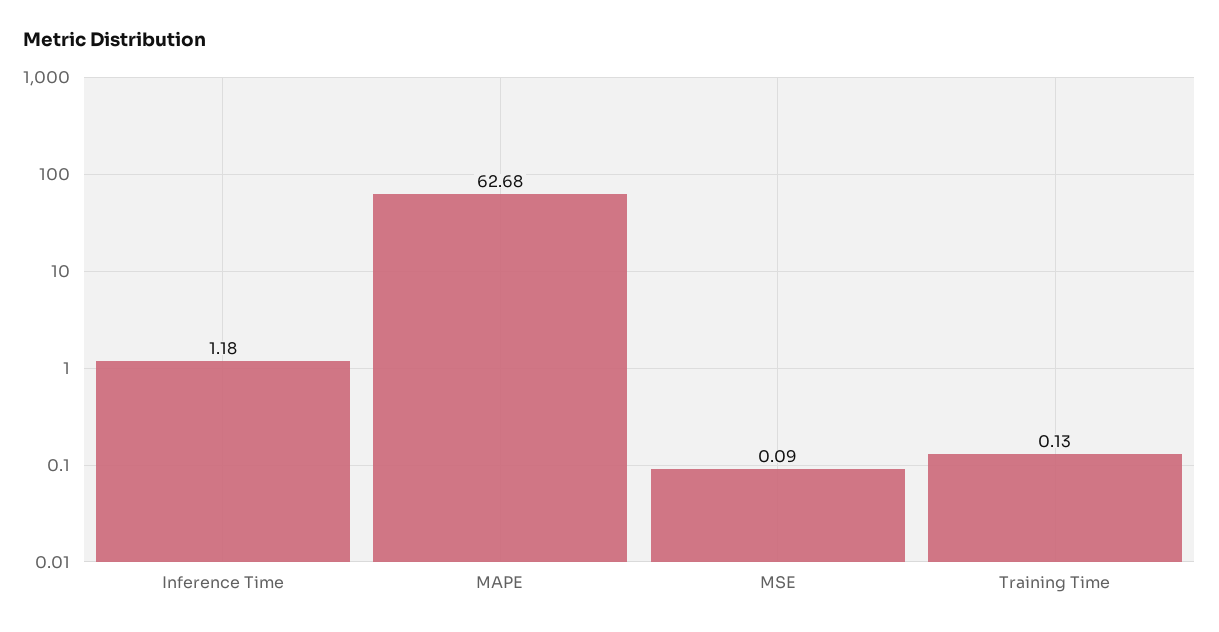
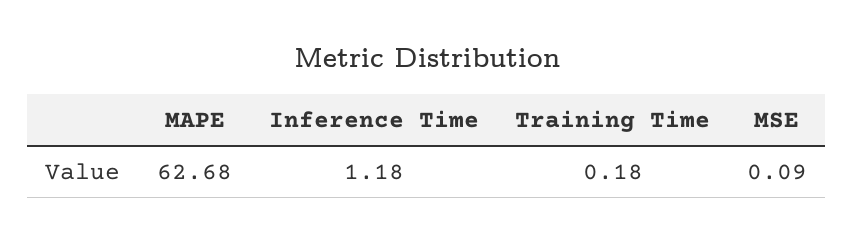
Training Time: 0.13 -> 0.18

